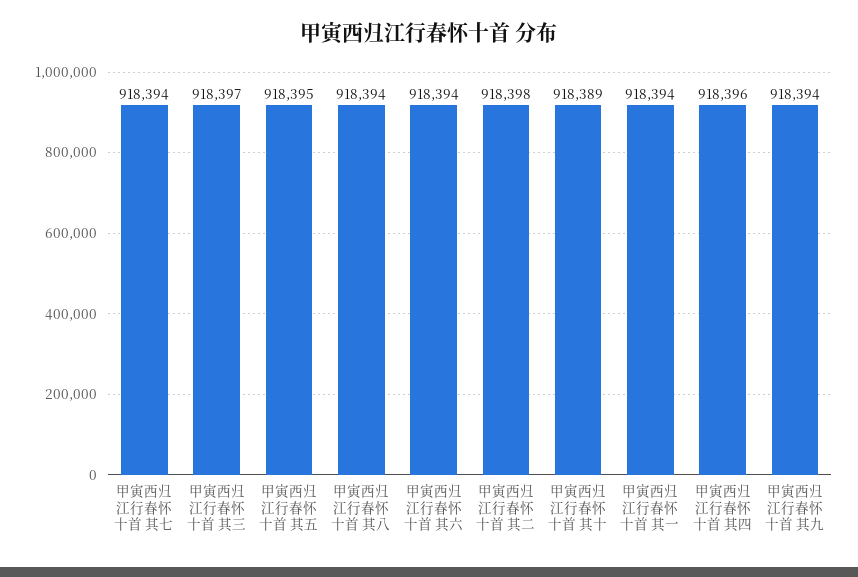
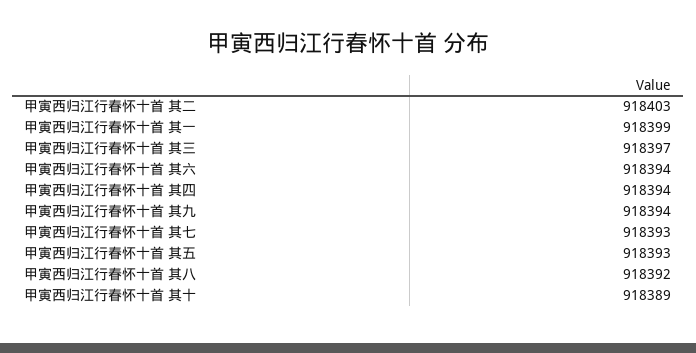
甲寅西归江行春怀十首 其七: 918394 -> 918393
甲寅西归江行春怀十首 其五: 918395 -> 918393
甲寅西归江行春怀十首 其八: 918394 -> 918392
甲寅西归江行春怀十首 其二: 918398 -> 918403
甲寅西归江行春怀十首 其一: 918394 -> 918399
甲寅西归江行春怀十首 其四: 918396 -> 918394

